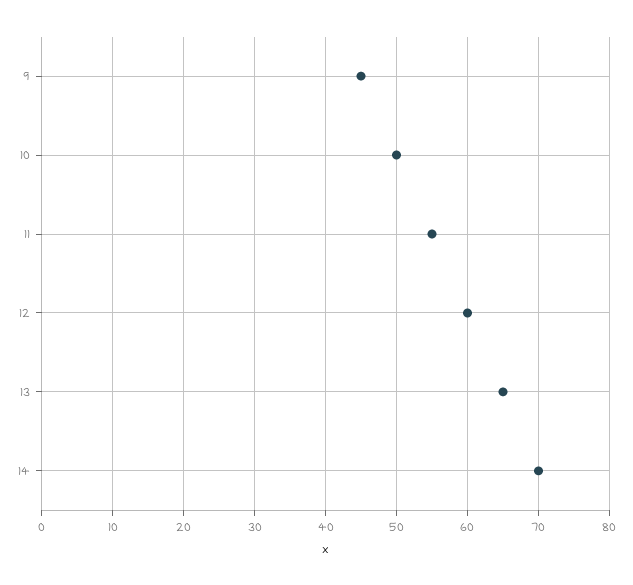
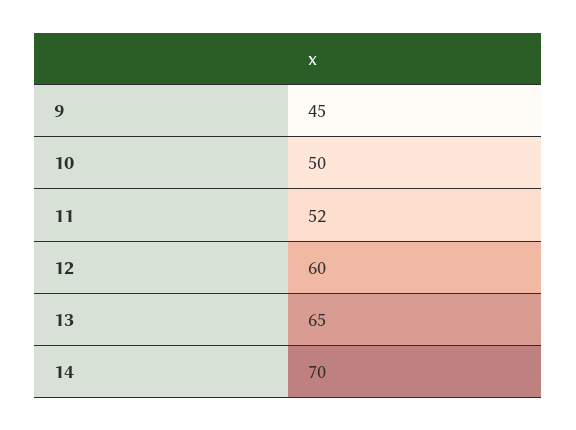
11: 55 -> 52

